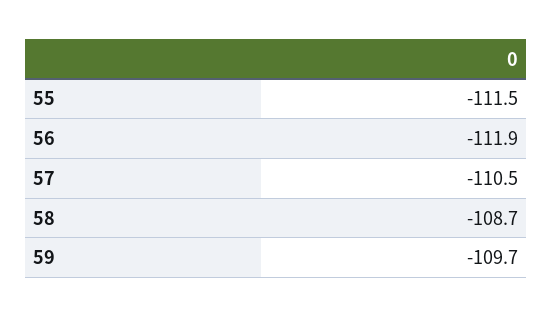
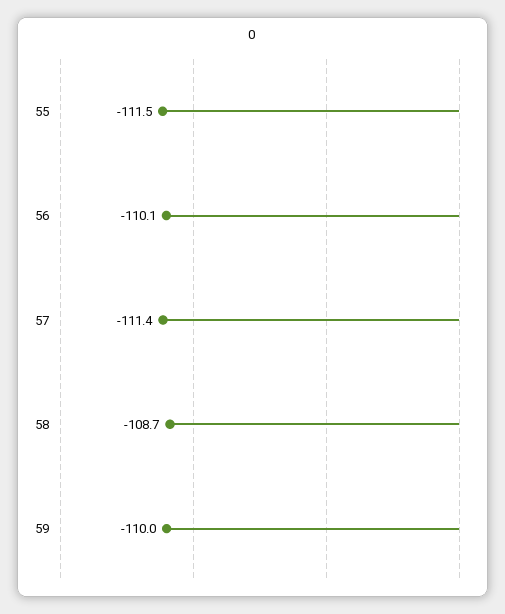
56: -111.9 -> -110.1
57: -110.5 -> -111.4
59: -109.7 -> -110

